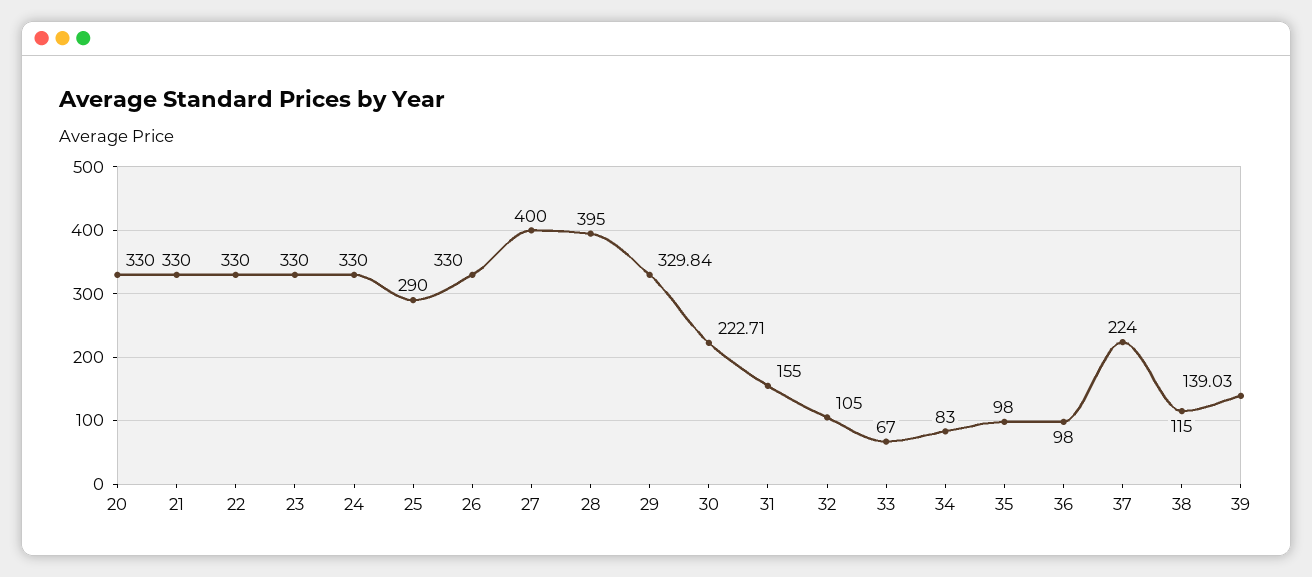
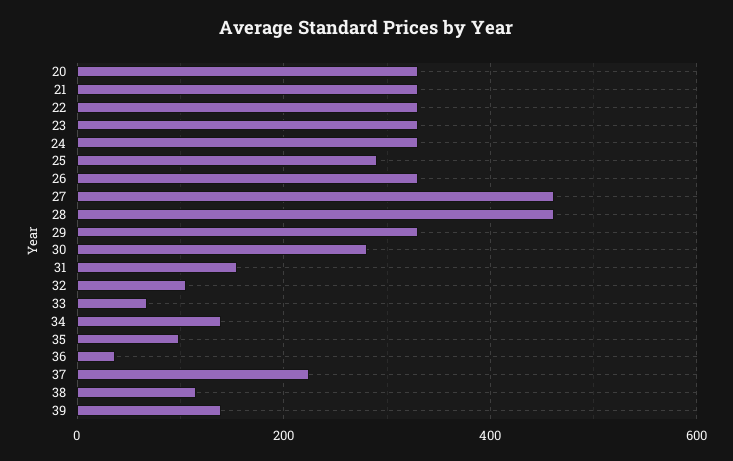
27: 400 -> 460
28: 395 -> 460
30: 222.71 -> 280
34: 83 -> 140
36: 98 -> 40

